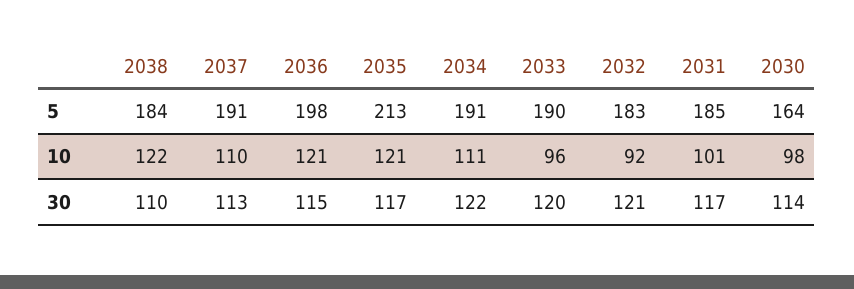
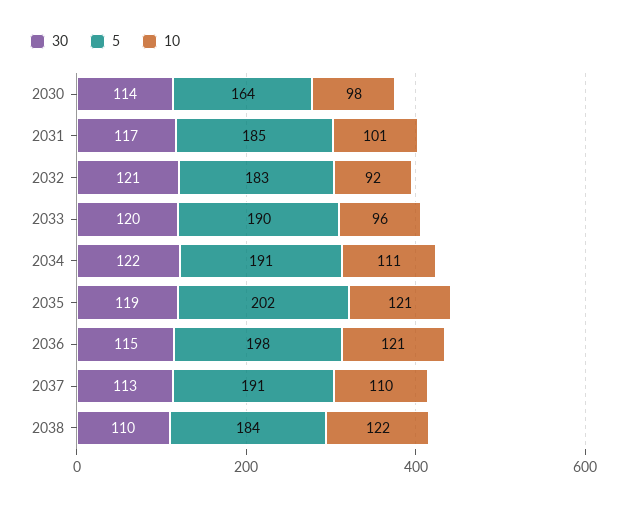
5, 2035: 213 -> 202
30, 2035: 117 -> 119

